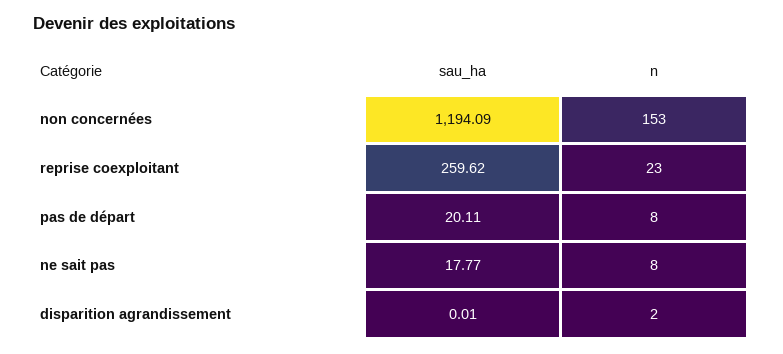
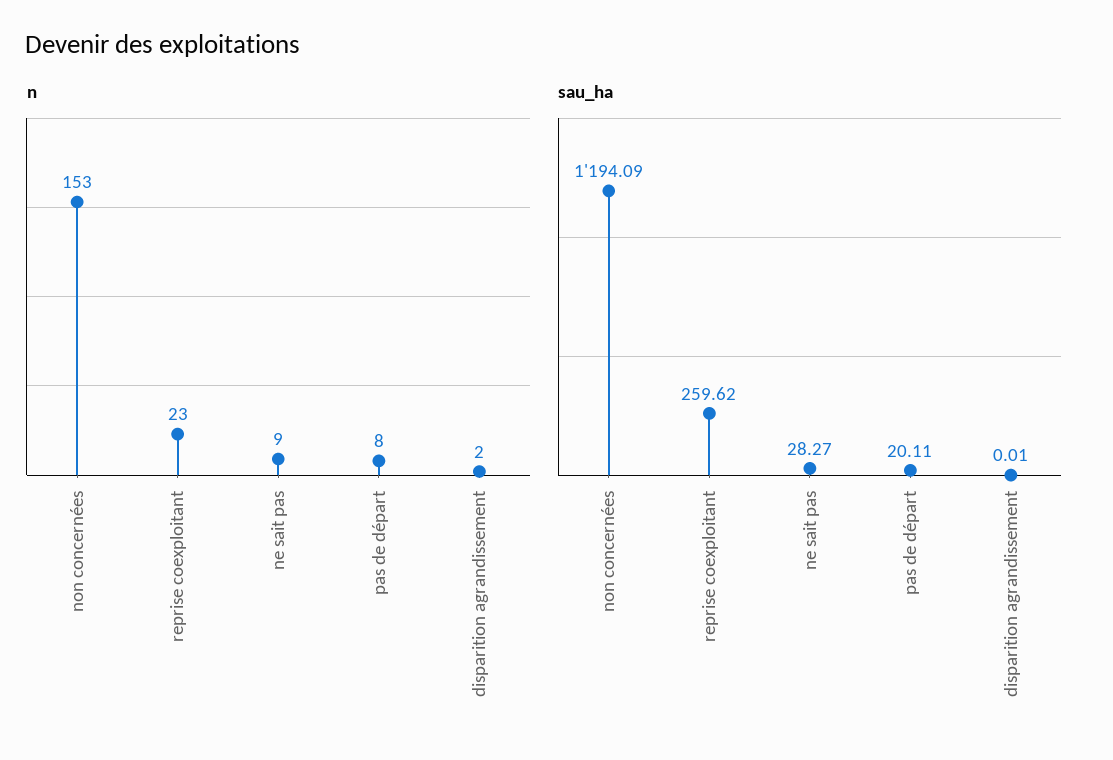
sau_ha, ne sait pas: 17.77 -> 28.27
n, ne sait pas: 8 -> 9

